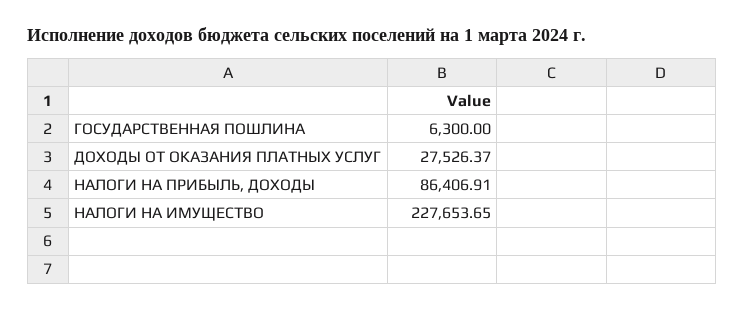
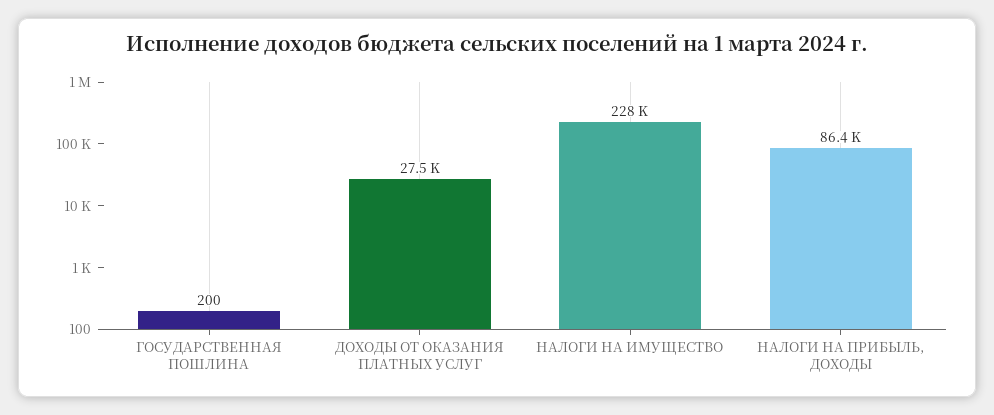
ГОСУДАРСТВЕННАЯ ПОШЛИНА: 6300 -> 200

